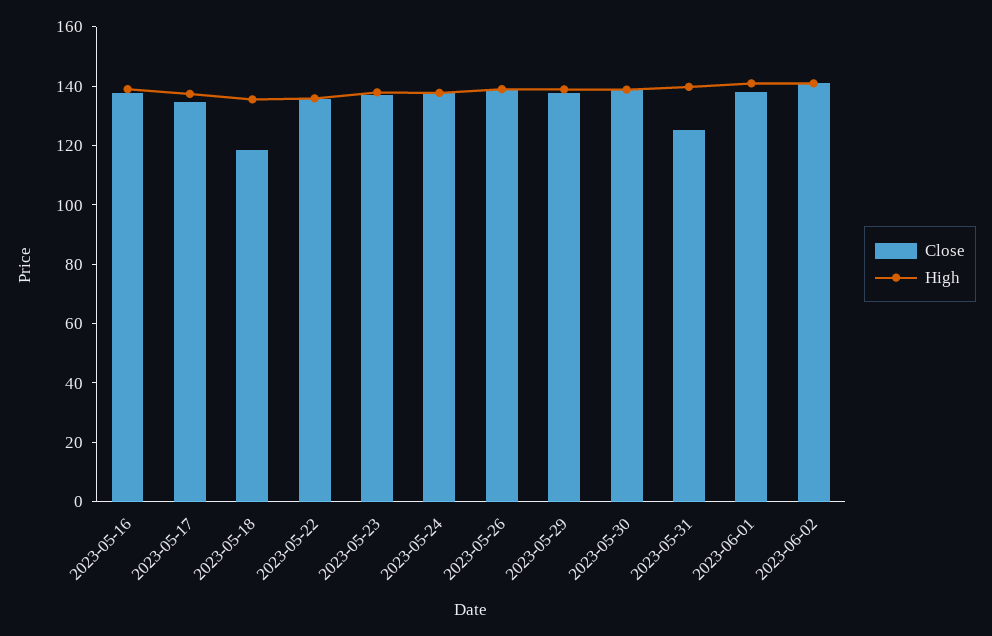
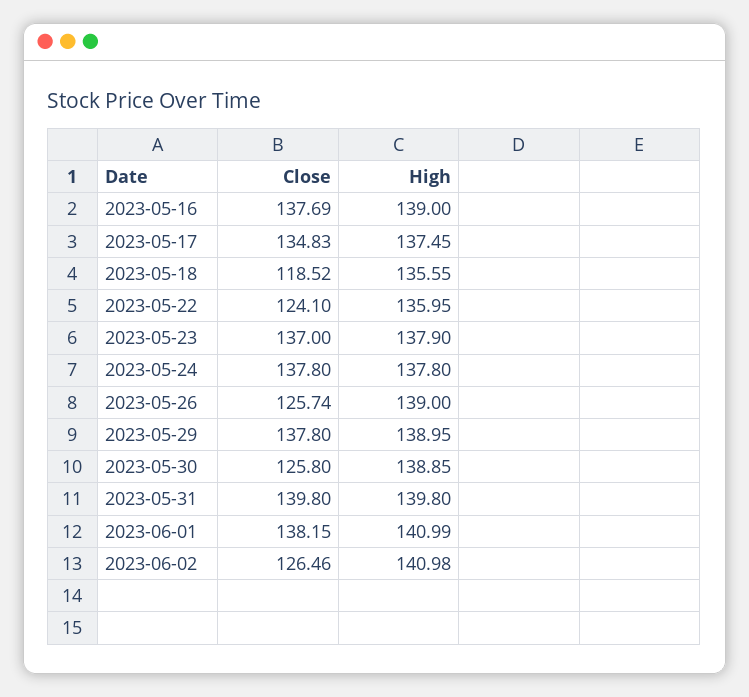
Close, 2023-05-22: 135 -> 124.1
Close, 2023-05-26: 140 -> 125.74
Close, 2023-05-30: 140 -> 125.8
Close, 2023-05-31: 125 -> 139.8
Close, 2023-06-02: 140 -> 126.46

